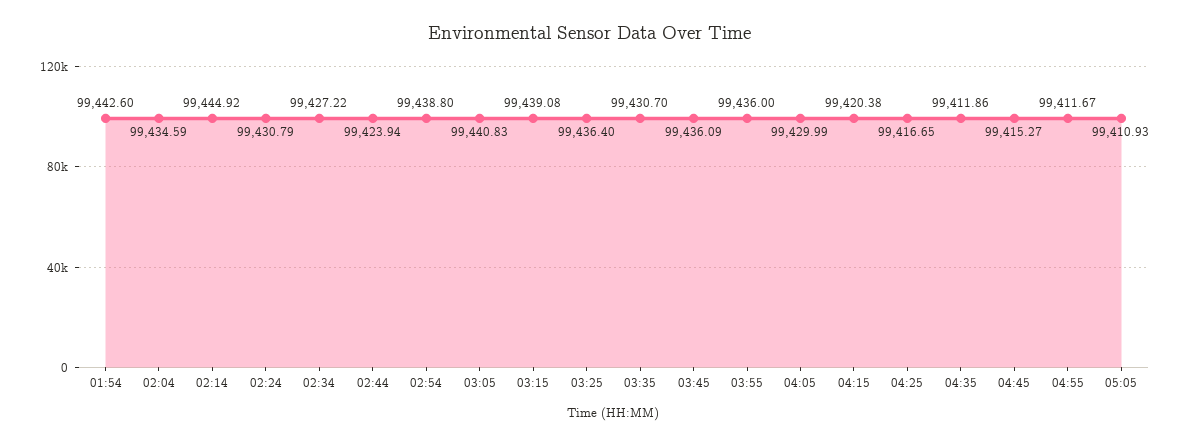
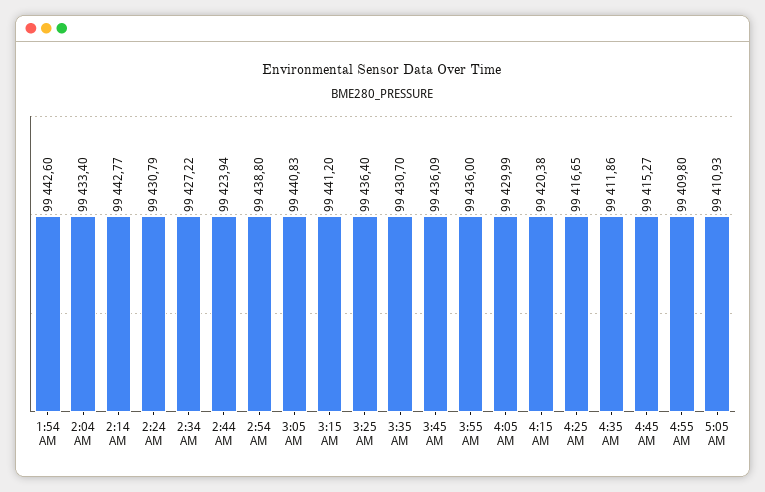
02:04: 99434.59 -> 99433.4
02:14: 99444.92 -> 99442.77
03:15: 99439.08 -> 99441.2
04:55: 99411.67 -> 99409.8

